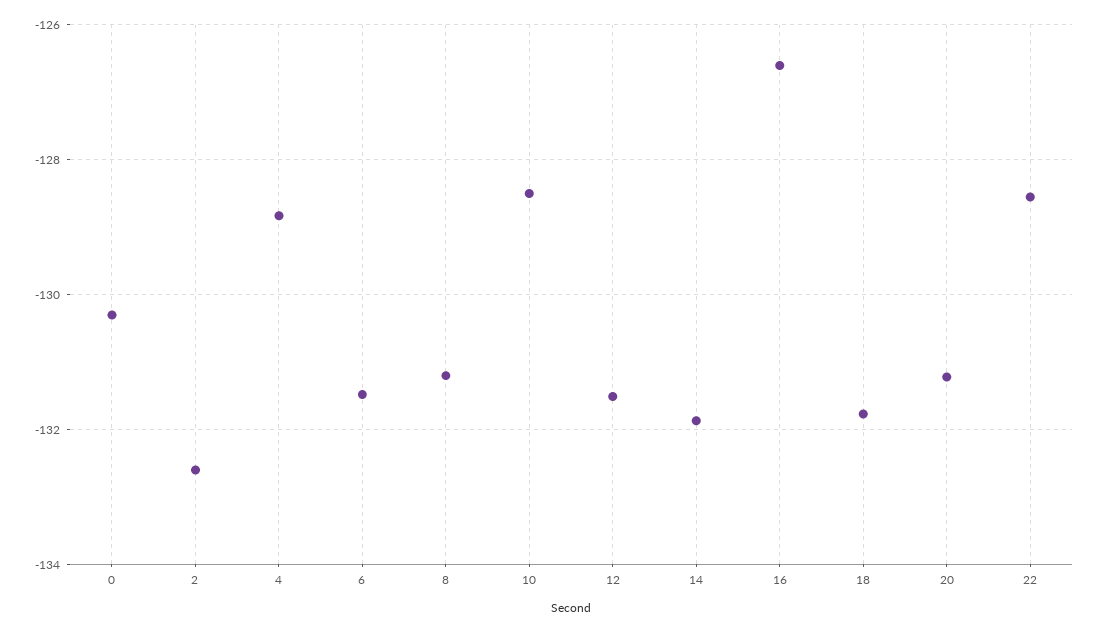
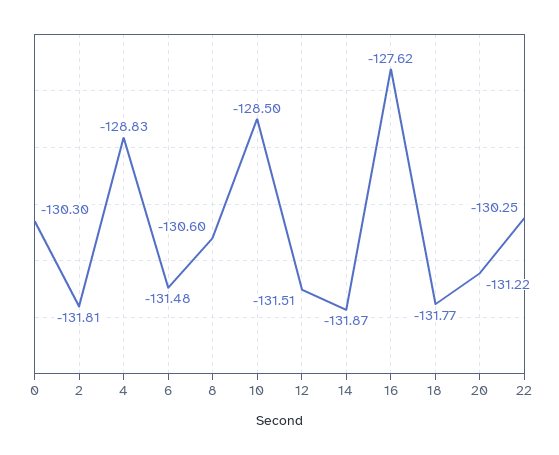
2: -132.6 -> -131.81
8: -131.2 -> -130.6
16: -126.6 -> -127.62
22: -128.6 -> -130.25

